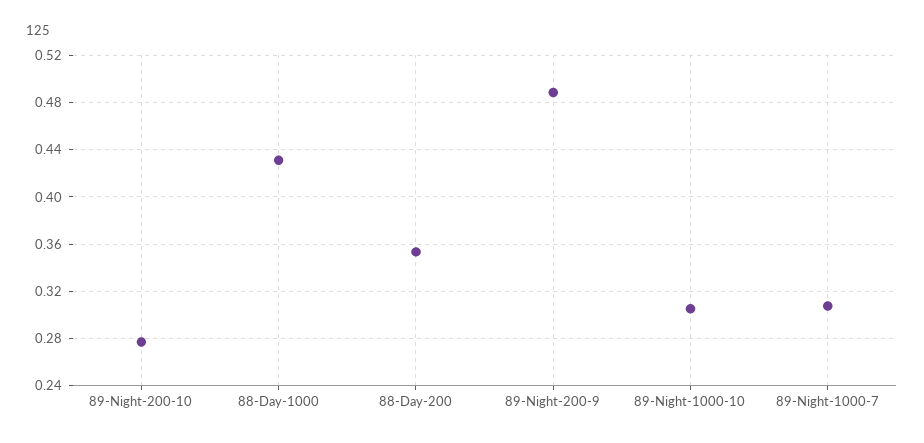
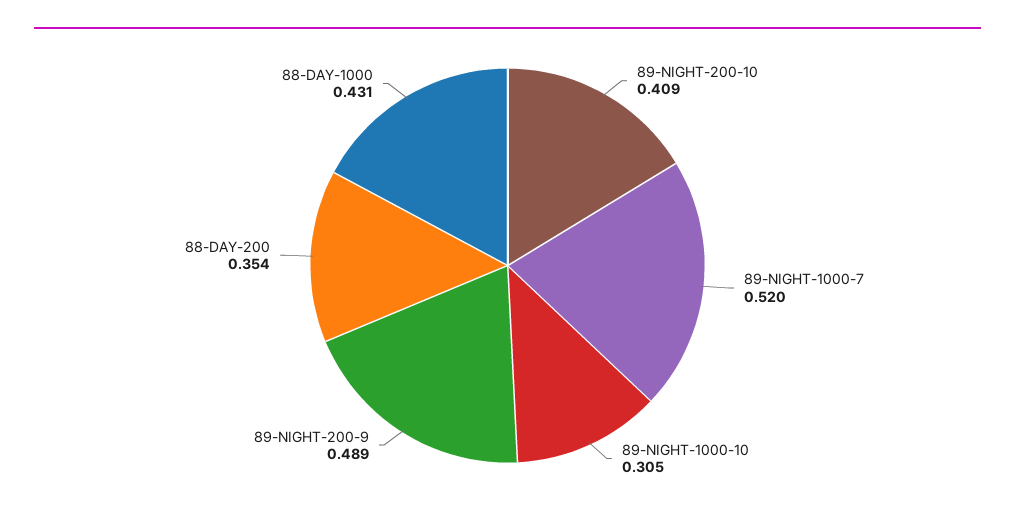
89-Night-200-10: 0.28 -> 0.409
89-Night-1000-7: 0.31 -> 0.52

